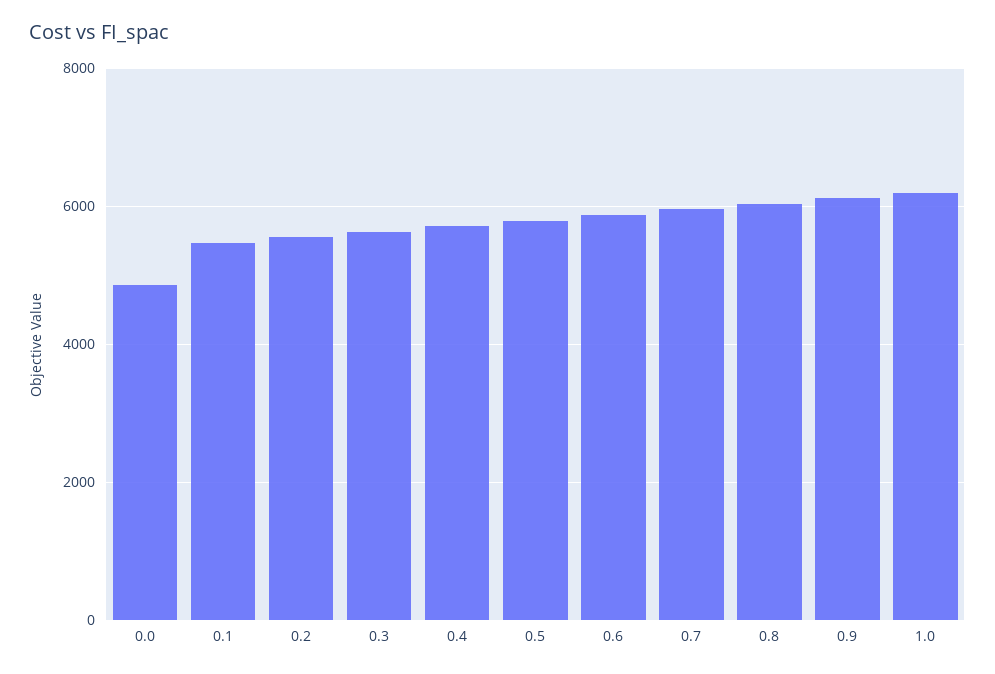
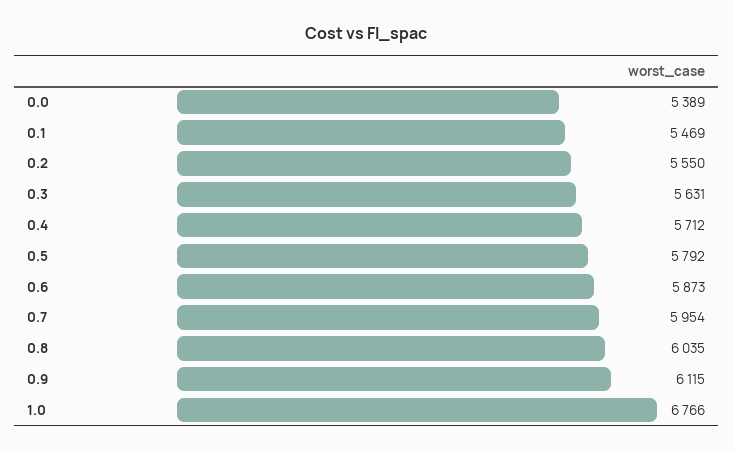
0.0: 4800 -> 5389
1.0: 6200 -> 6766

